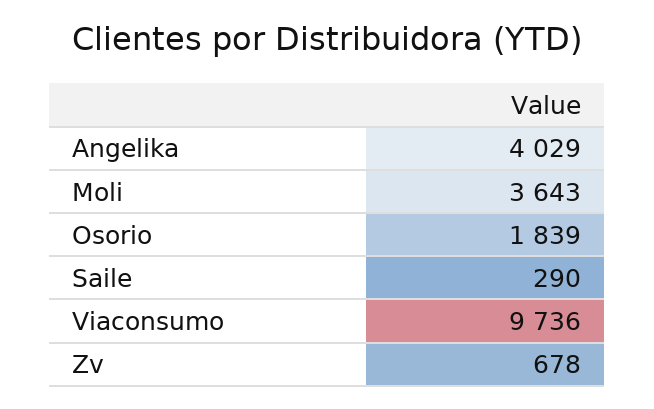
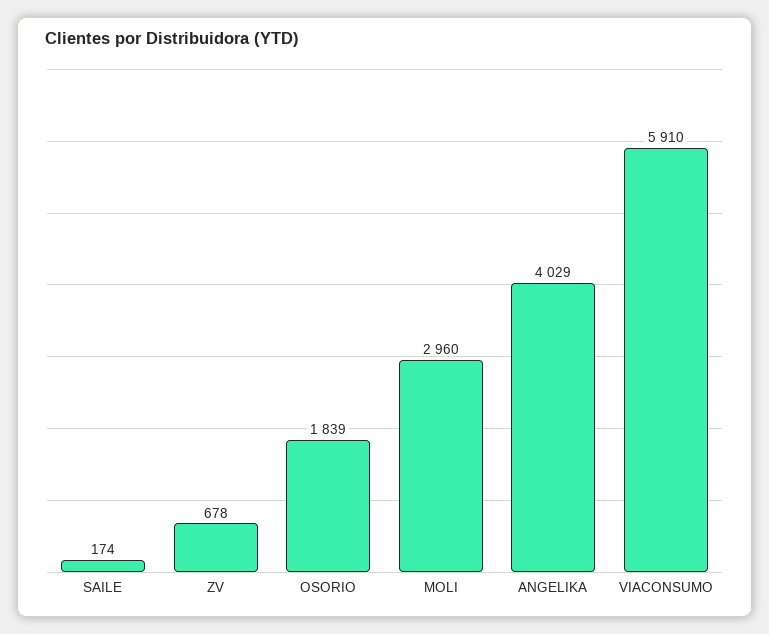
Moli: 3643 -> 2960
Saile: 290 -> 174
Viaconsumo: 9736 -> 5910

